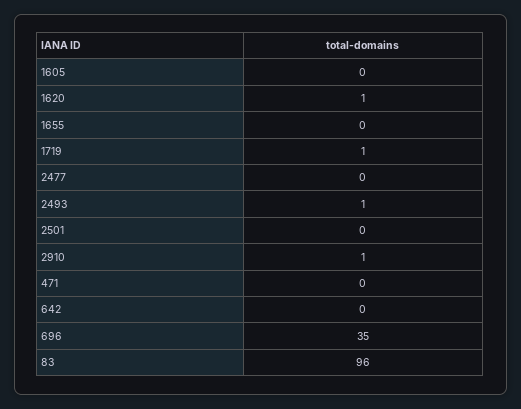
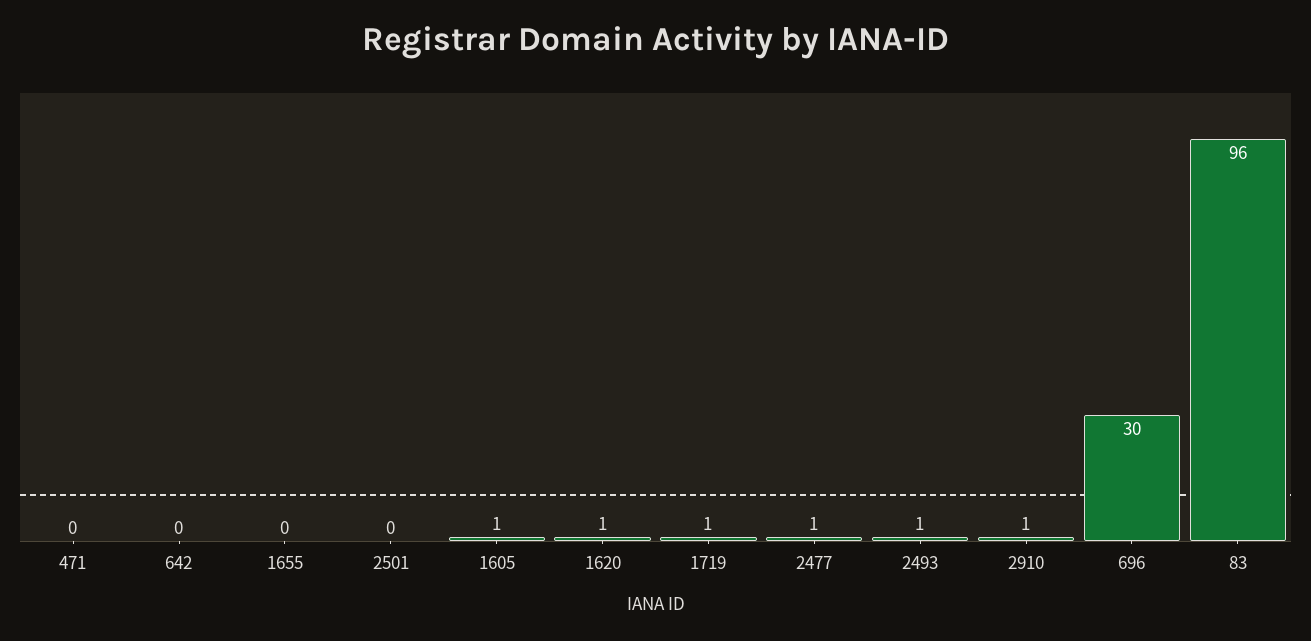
1605: 0 -> 1
2477: 0 -> 1
696: 35 -> 30

